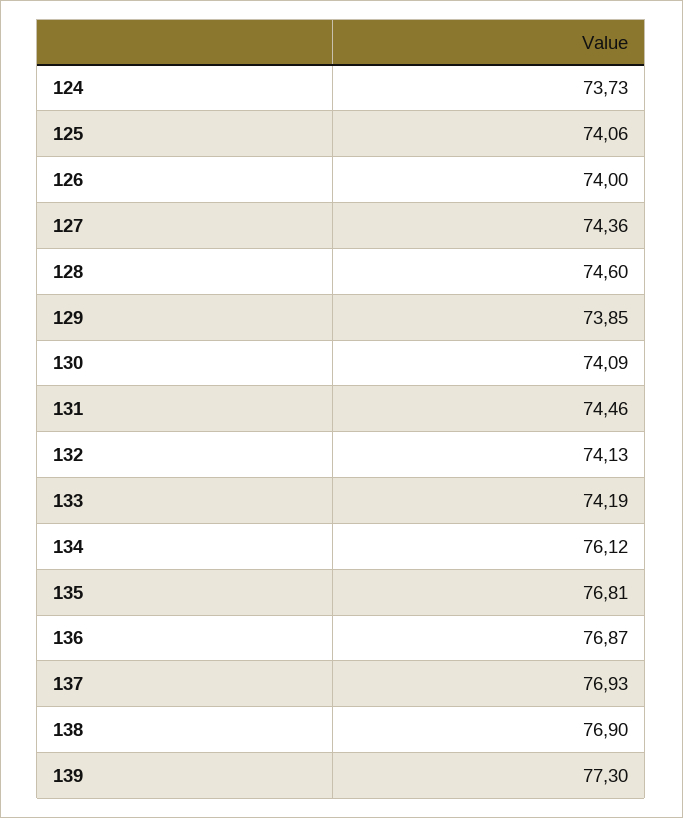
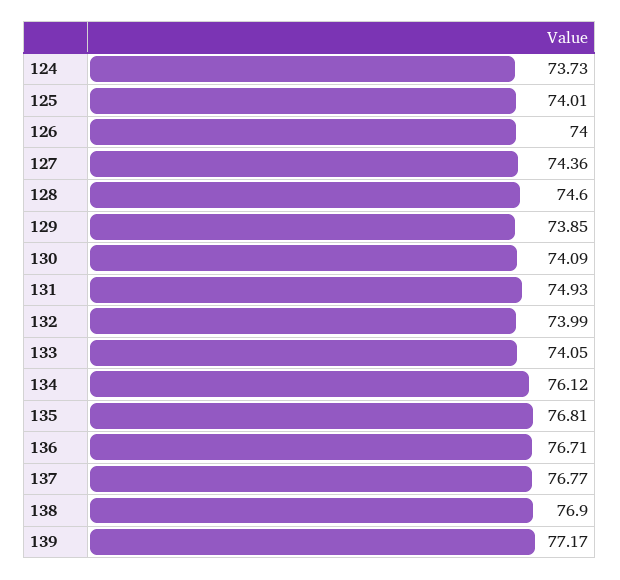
125: 74.06 -> 74.01
131: 74.46 -> 74.93
132: 74.13 -> 73.99
133: 74.19 -> 74.05
136: 76.87 -> 76.71
137: 76.93 -> 76.77
139: 77.3 -> 77.17

